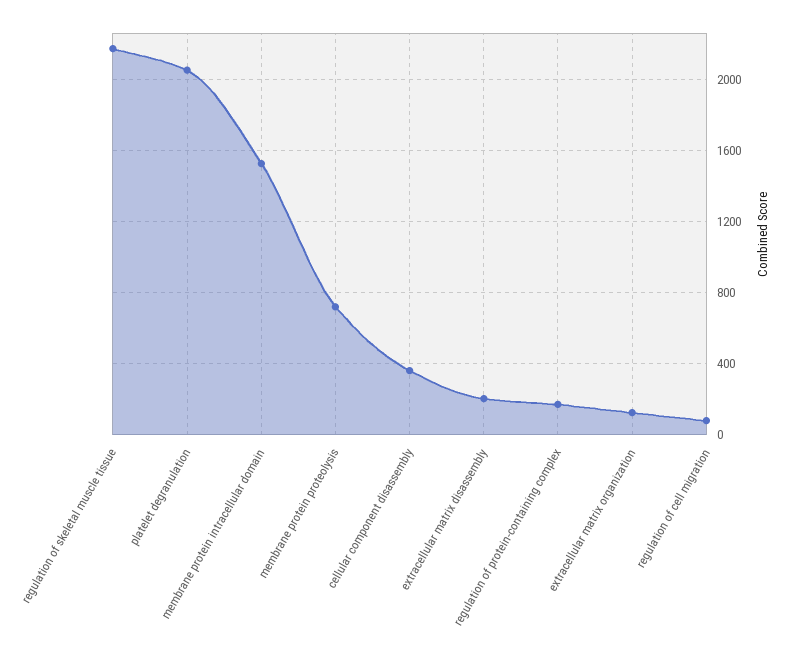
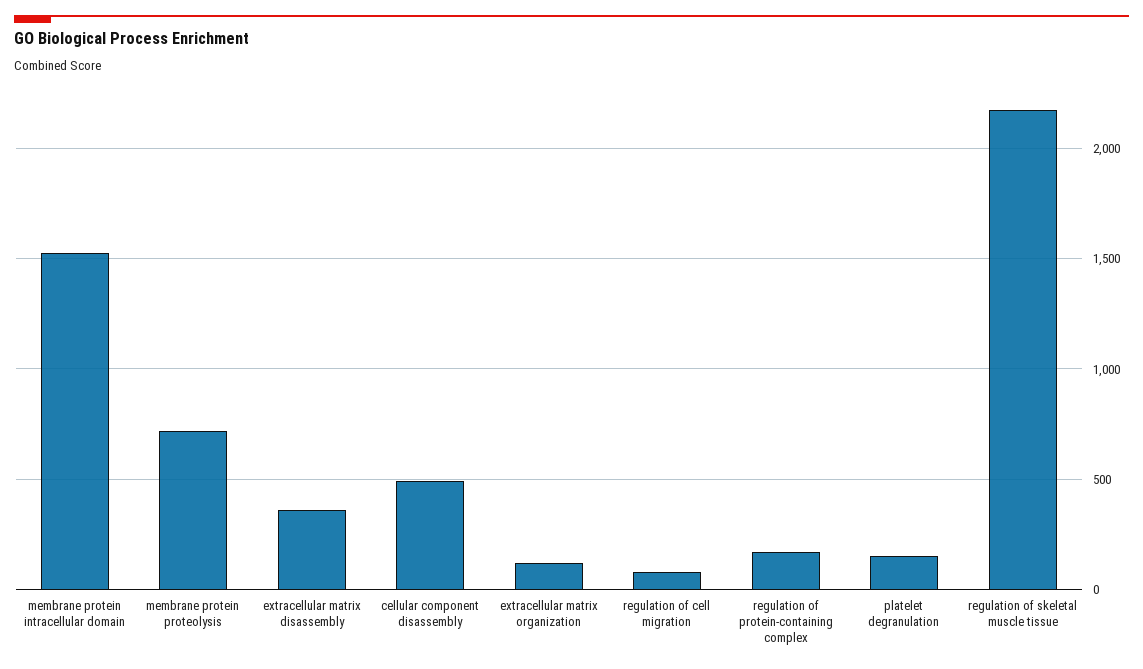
platelet degranulation: 2050 -> 150
cellular component disassembly: 350 -> 500
extracellular matrix disassembly: 200 -> 350

